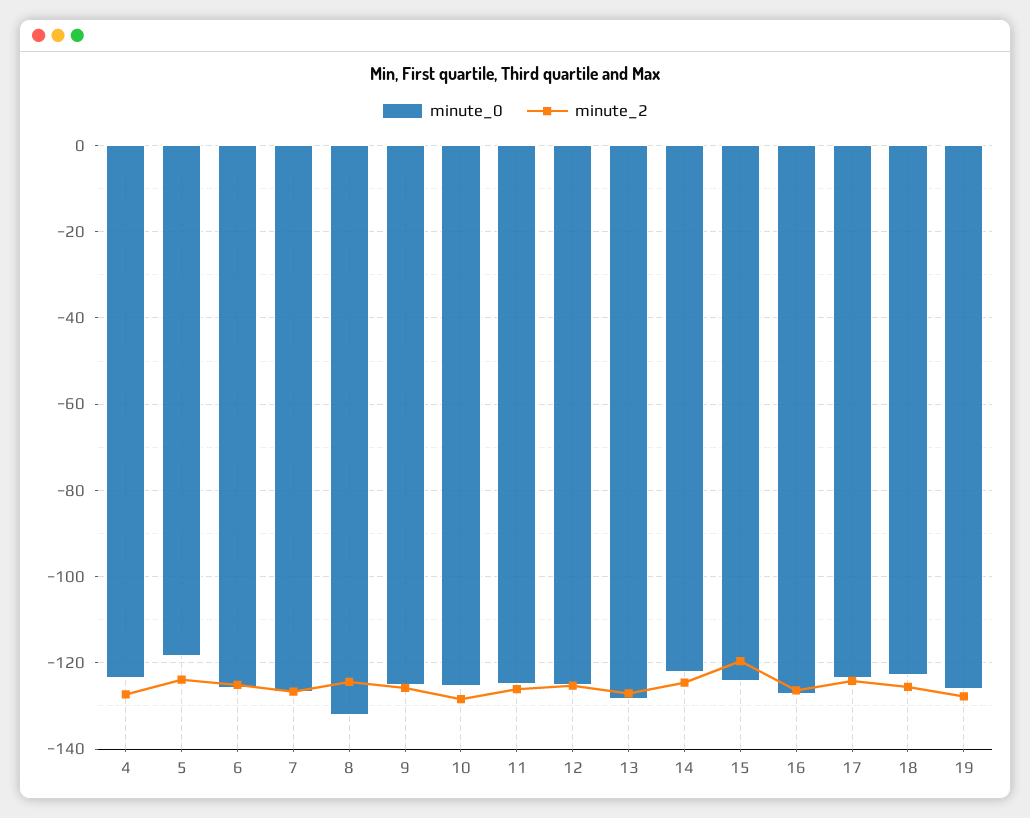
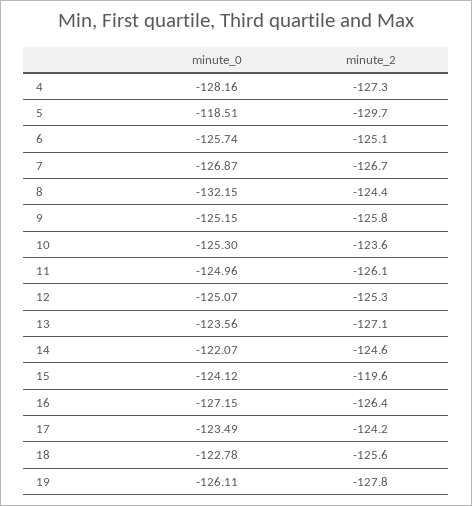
minute_0, 4: -124 -> -128.16
minute_2, 5: -124 -> -129.7
minute_2, 10: -128 -> -123.6
minute_0, 13: -128 -> -123.56

